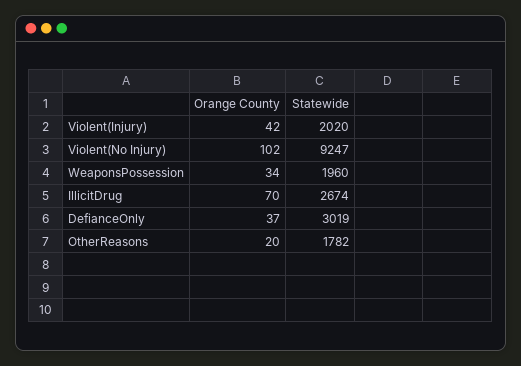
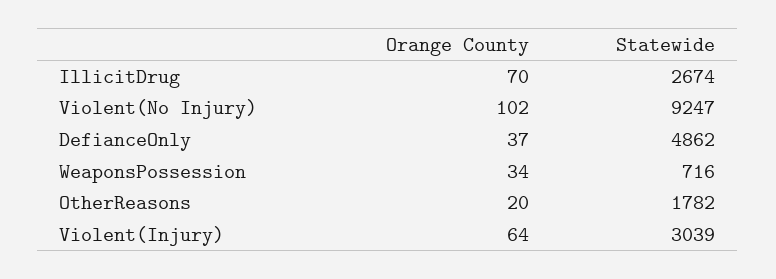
Orange County, Violent(Injury): 42 -> 64
Statewide, Violent(Injury): 2020 -> 3039
Statewide, WeaponsPossession: 1960 -> 716
Statewide, DefianceOnly: 3019 -> 4862

